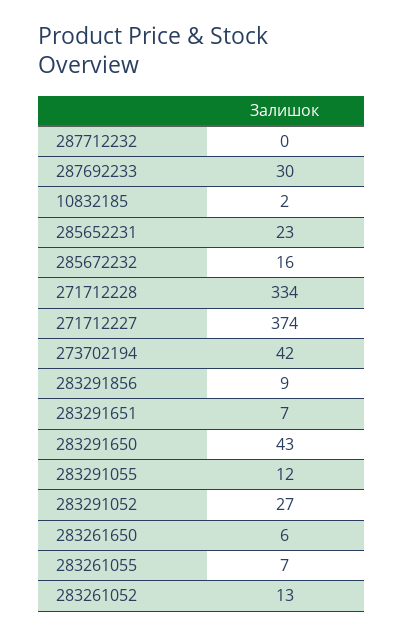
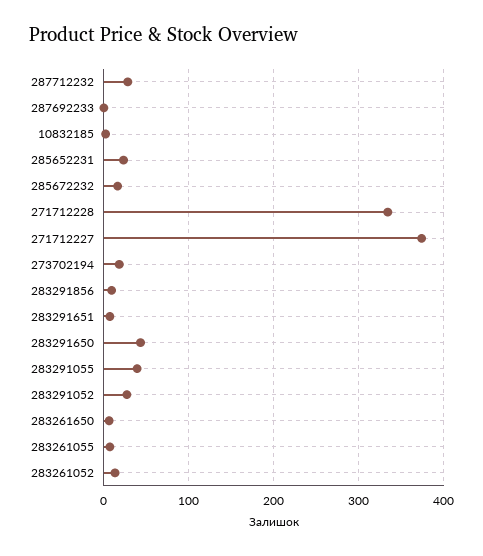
287712232: 0 -> 30
287692233: 30 -> 0
273702194: 42 -> 20
283291055: 12 -> 40

